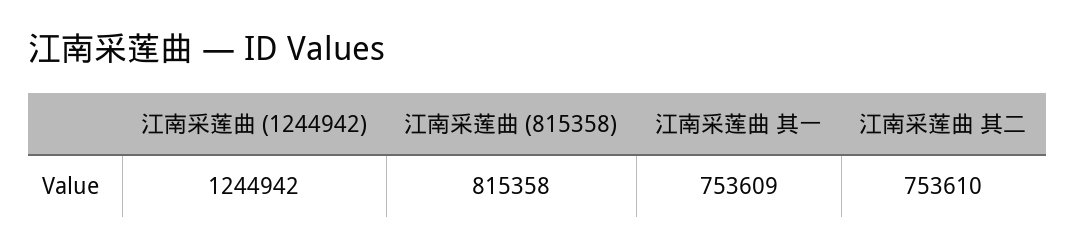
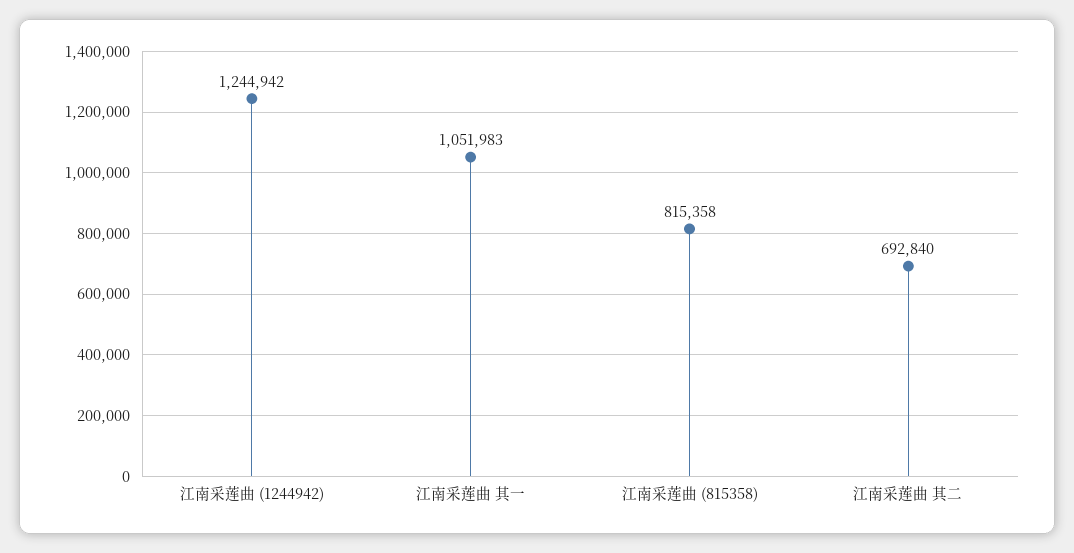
江南采莲曲 其一: 753609 -> 1051983
江南采莲曲 其二: 753610 -> 692840

